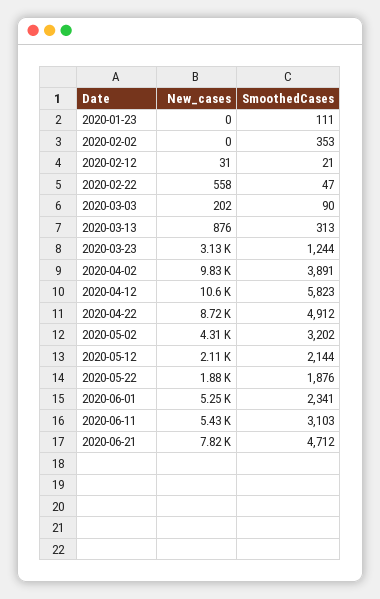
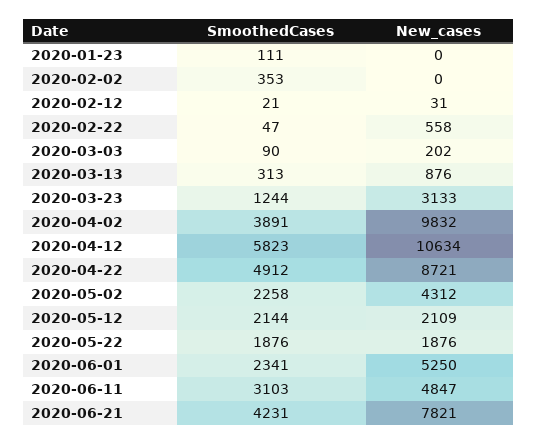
SmoothedCases, 2020-05-02: 3202 -> 2258
New_cases, 2020-06-11: 5430 -> 4847
SmoothedCases, 2020-06-21: 4712 -> 4231

